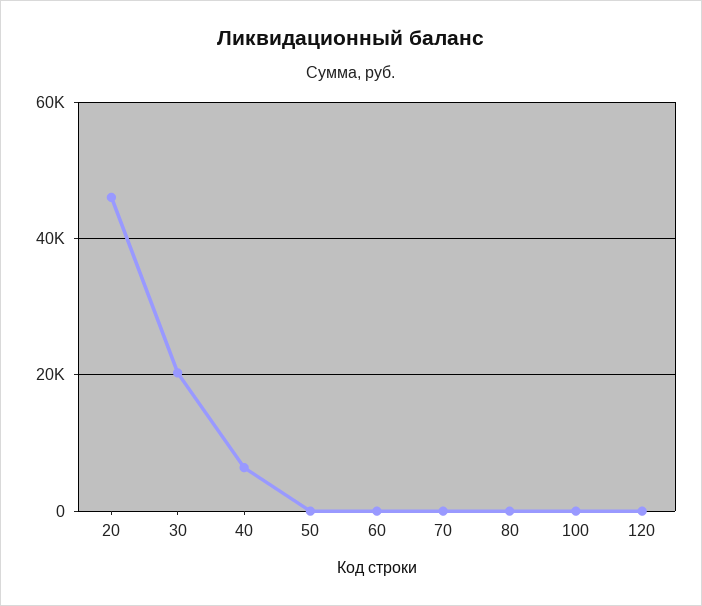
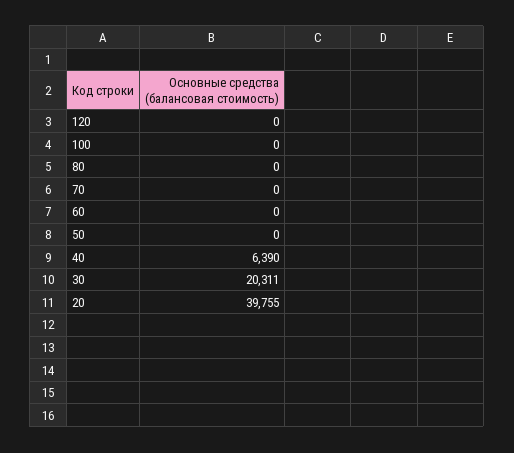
20: 46000 -> 39755

